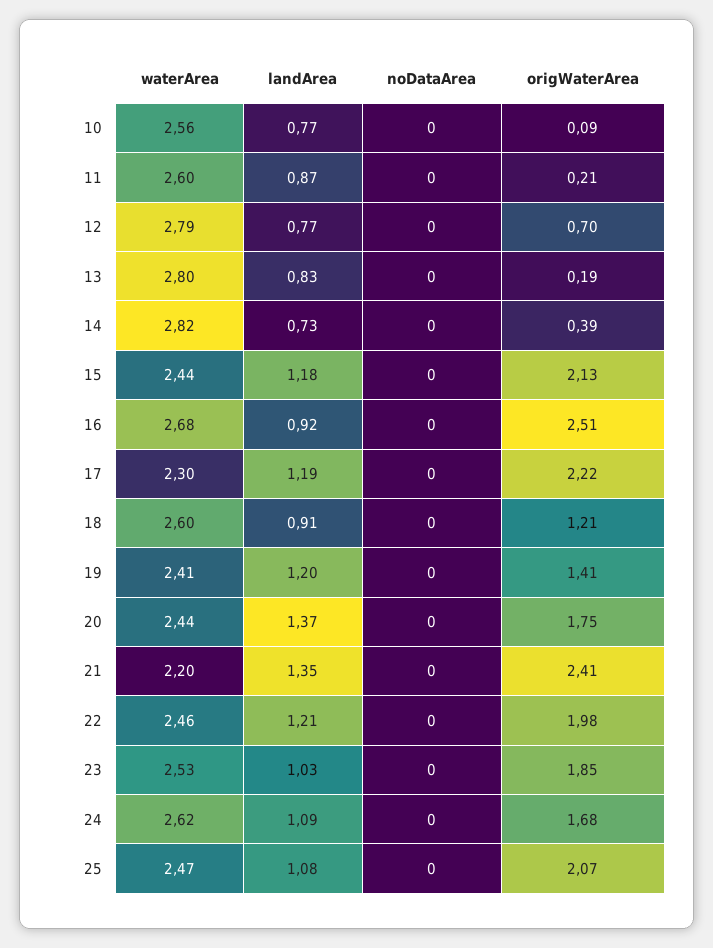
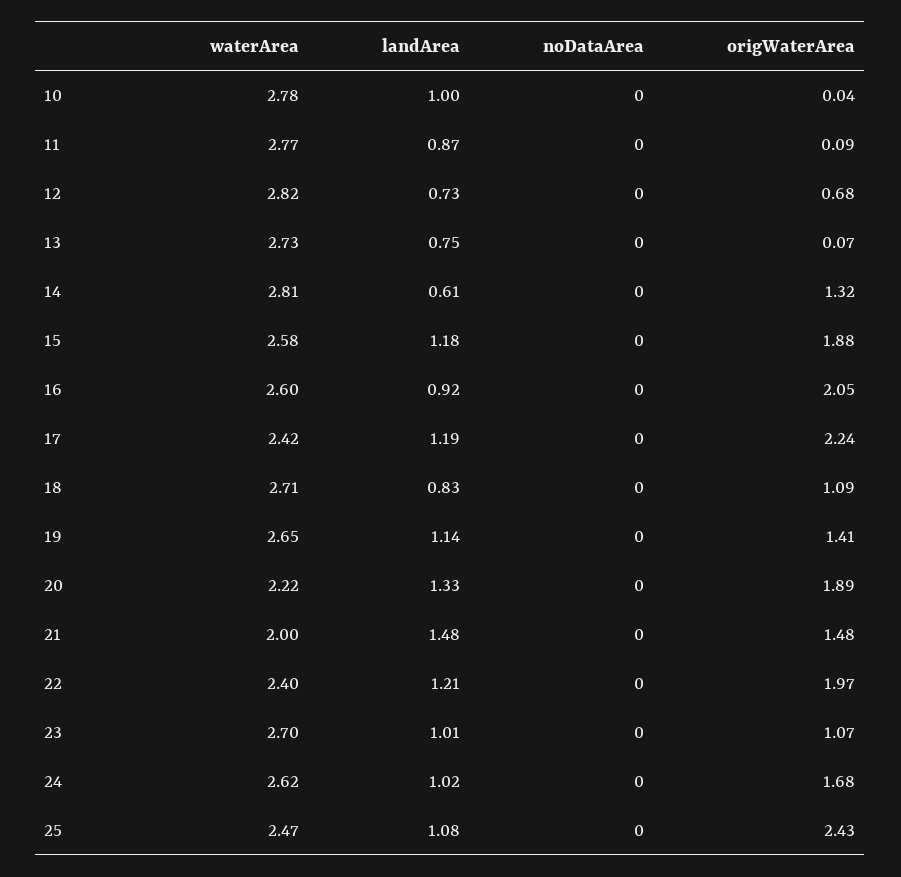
waterArea, 10: 2.56 -> 2.78
landArea, 10: 0.77 -> 1
origWaterArea, 10: 0.09 -> 0.04
waterArea, 11: 2.6 -> 2.77
origWaterArea, 11: 0.21 -> 0.09
waterArea, 12: 2.79 -> 2.82
landArea, 12: 0.77 -> 0.73
origWaterArea, 12: 0.7 -> 0.68
waterArea, 13: 2.8 -> 2.73
landArea, 13: 0.83 -> 0.75
origWaterArea, 13: 0.19 -> 0.07
waterArea, 14: 2.82 -> 2.81
landArea, 14: 0.73 -> 0.61
origWaterArea, 14: 0.39 -> 1.32
waterArea, 15: 2.44 -> 2.58
origWaterArea, 15: 2.13 -> 1.88
waterArea, 16: 2.68 -> 2.6
origWaterArea, 16: 2.51 -> 2.05
waterArea, 17: 2.3 -> 2.42
origWaterArea, 17: 2.22 -> 2.24
waterArea, 18: 2.6 -> 2.71
landArea, 18: 0.91 -> 0.83
origWaterArea, 18: 1.21 -> 1.09
waterArea, 19: 2.41 -> 2.65
landArea, 19: 1.2 -> 1.14
waterArea, 20: 2.44 -> 2.22
landArea, 20: 1.37 -> 1.33
origWaterArea, 20: 1.75 -> 1.89
waterArea, 21: 2.2 -> 2
landArea, 21: 1.35 -> 1.48
origWaterArea, 21: 2.41 -> 1.48
waterArea, 22: 2.46 -> 2.4
origWaterArea, 22: 1.98 -> 1.97
waterArea, 23: 2.53 -> 2.7
landArea, 23: 1.03 -> 1.01
origWaterArea, 23: 1.85 -> 1.07
landArea, 24: 1.09 -> 1.02
origWaterArea, 25: 2.07 -> 2.43

